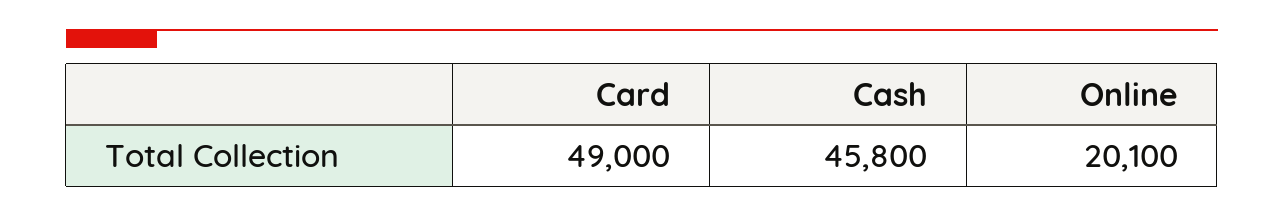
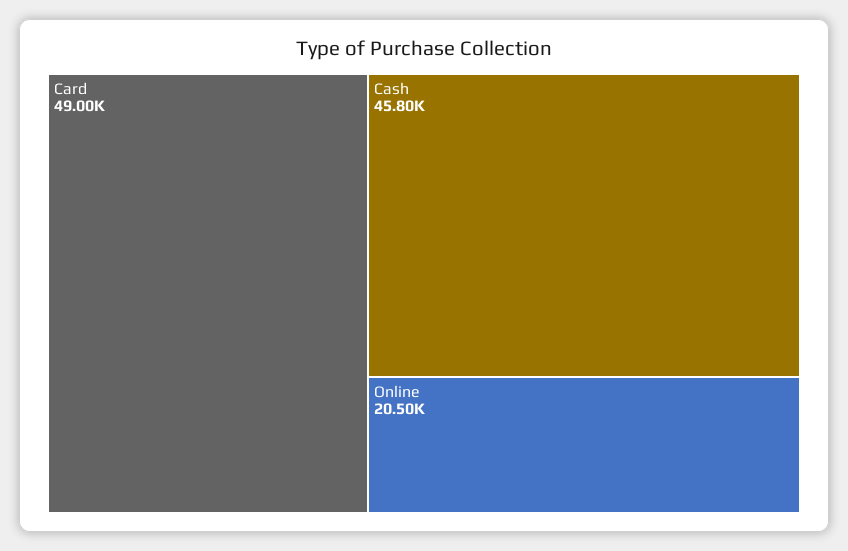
Online: 20100 -> 20500

